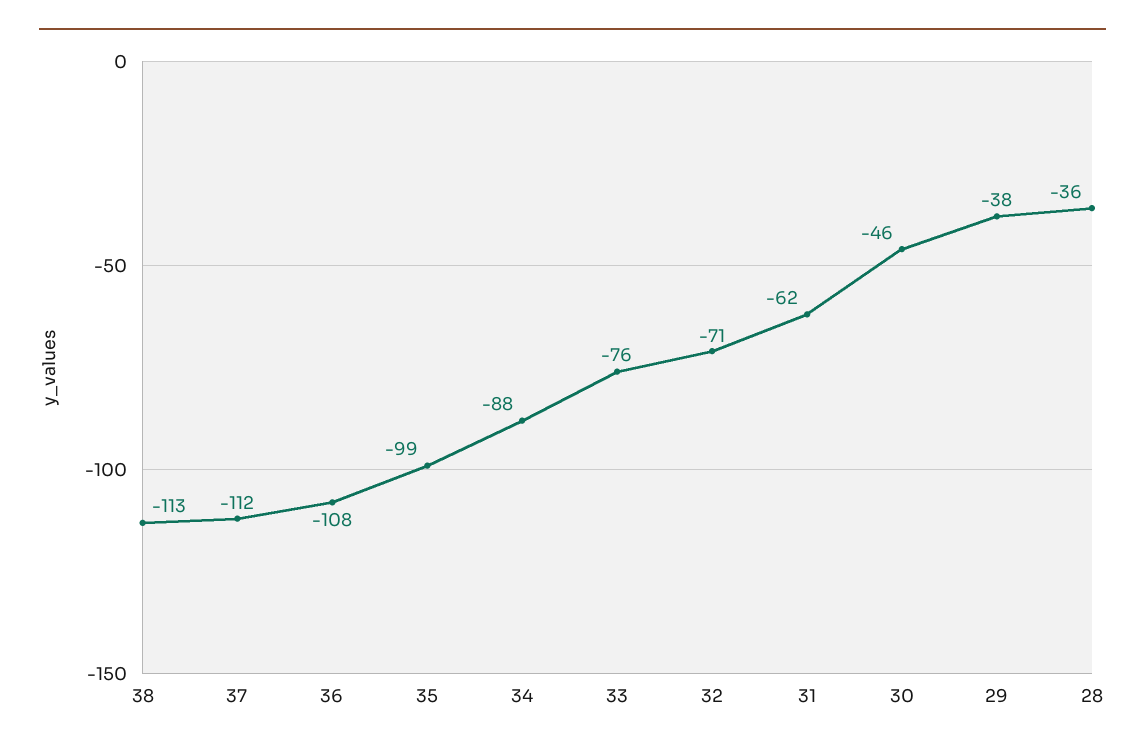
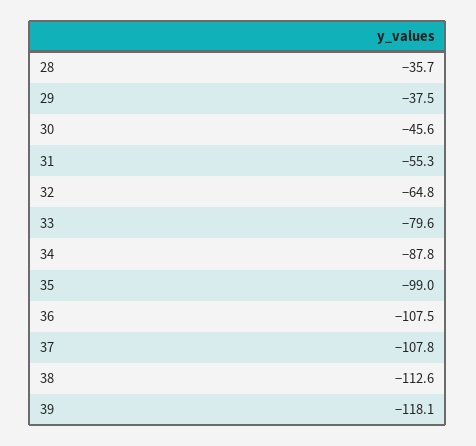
37: -112 -> -107.8
33: -76 -> -79.6
32: -71 -> -64.8
31: -62 -> -55.3
39: none -> -118.1

